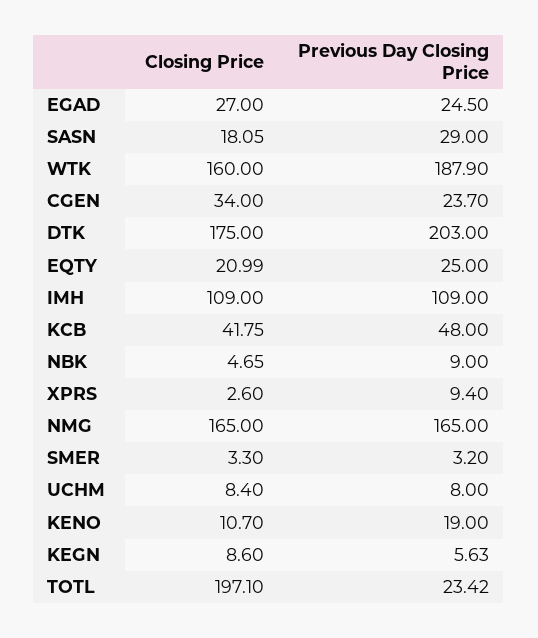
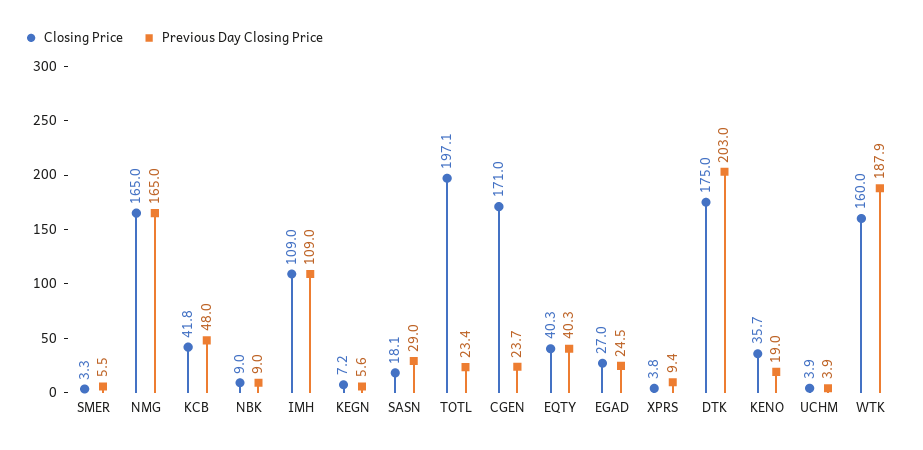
Closing Price, CGEN: 34 -> 171
Closing Price, EQTY: 20.99 -> 40.3
Previous Day Closing Price, EQTY: 25 -> 40.3
Closing Price, NBK: 4.65 -> 9
Closing Price, XPRS: 2.6 -> 3.8
Previous Day Closing Price, SMER: 3.2 -> 5.5
Closing Price, UCHM: 8.4 -> 3.9
Previous Day Closing Price, UCHM: 8 -> 3.9
Closing Price, KENO: 10.7 -> 35.7
Closing Price, KEGN: 8.6 -> 7.2

